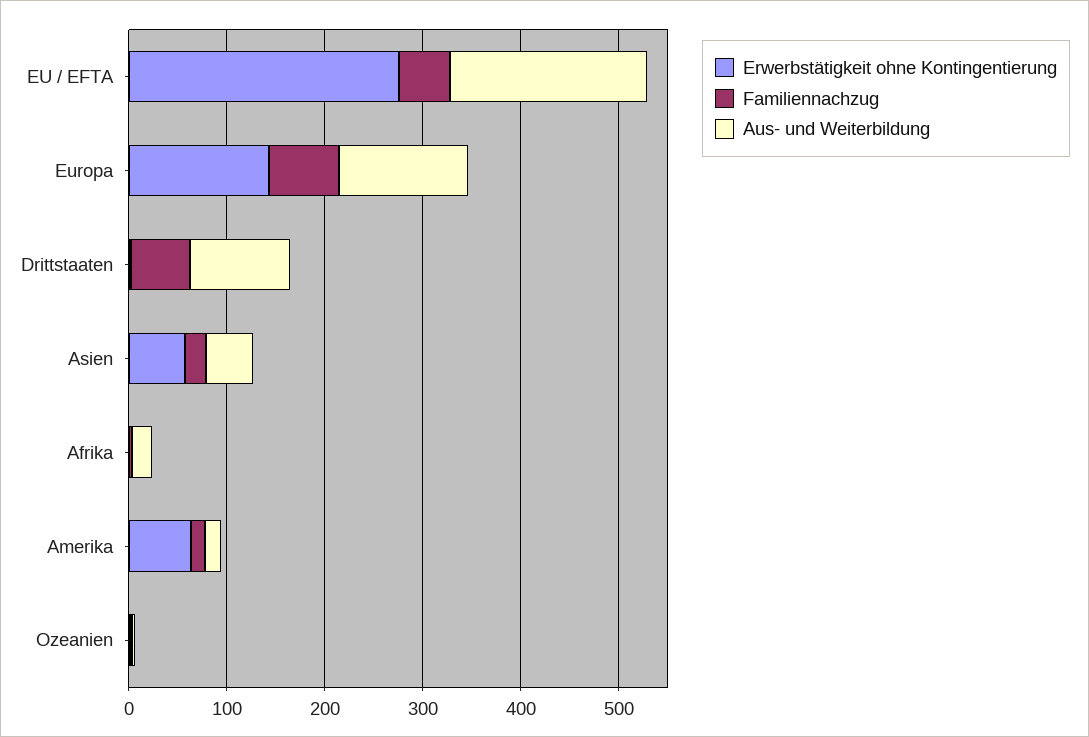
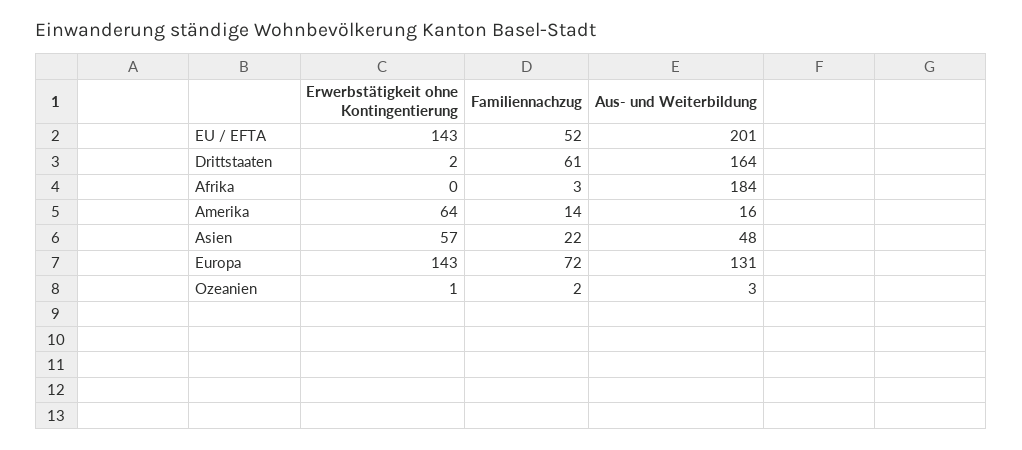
Erwerbstätigkeit ohne Kontingentierung, EU / EFTA: 280 -> 143
Aus- und Weiterbildung, Drittstaaten: 100 -> 164
Aus- und Weiterbildung, Afrika: 20 -> 184

